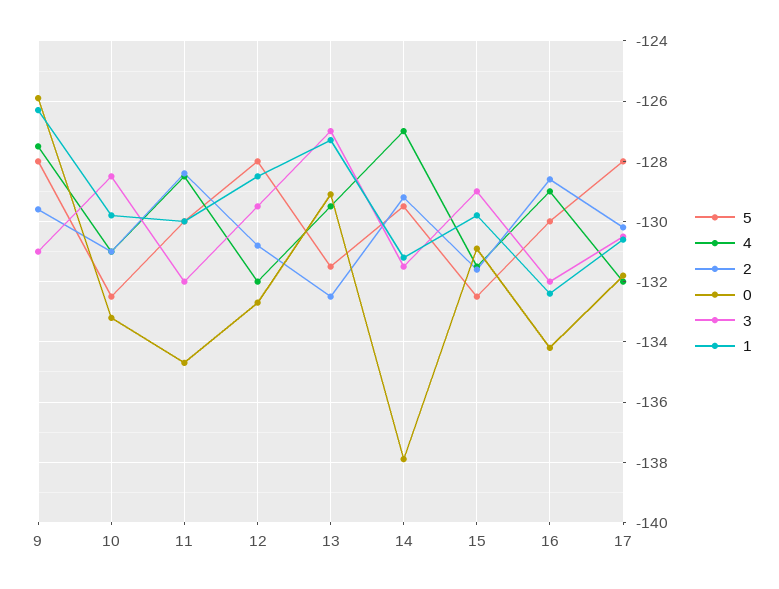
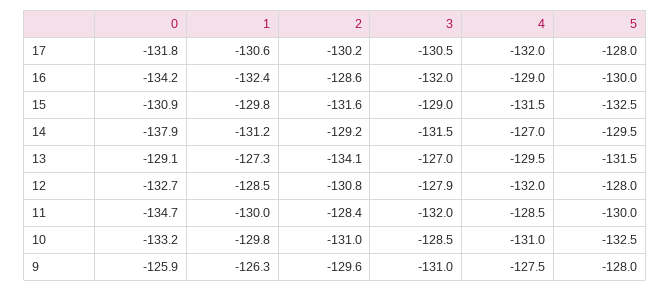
3, 12: -129.5 -> -127.9
2, 13: -132.5 -> -134.1

